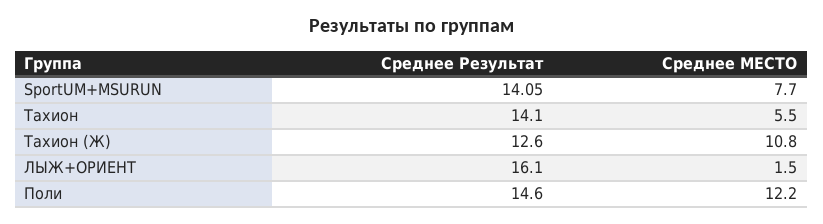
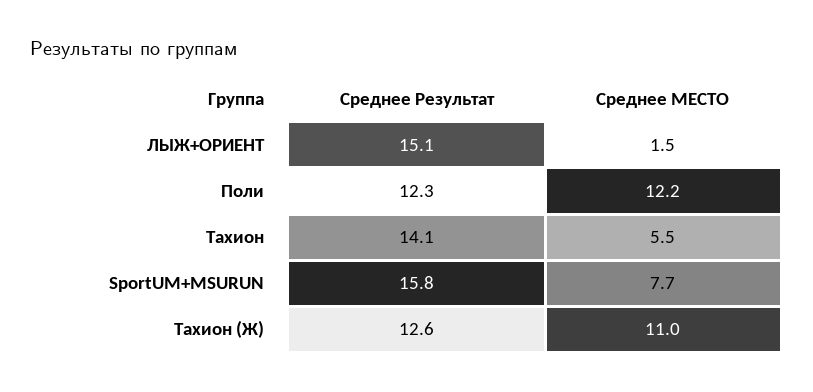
Среднее Результат, SportUM+MSURUN: 14.05 -> 15.8
Среднее МЕСТО, Тахион (Ж): 10.8 -> 11
Среднее Результат, ЛЫЖ+ОРИЕНТ: 16.1 -> 15.1
Среднее Результат, Поли: 14.6 -> 12.3

